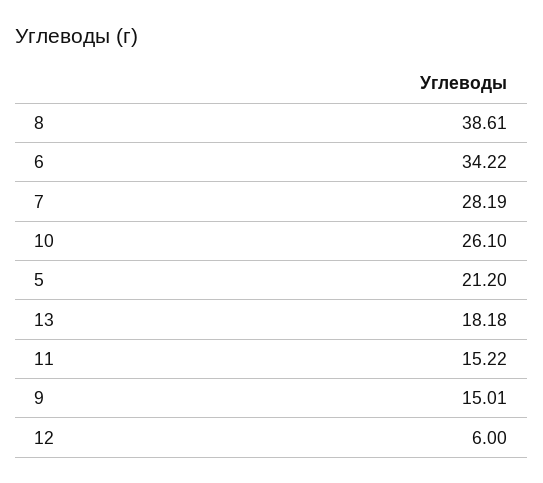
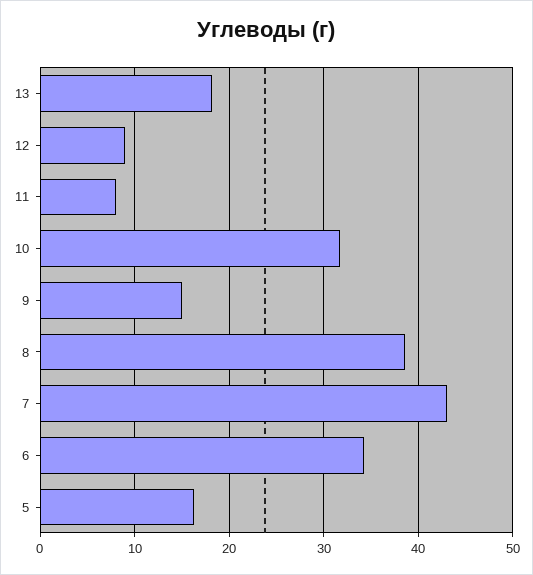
7: 28.19 -> 43
10: 26.1 -> 32
5: 21.2 -> 16
11: 15.22 -> 8
12: 6 -> 9

